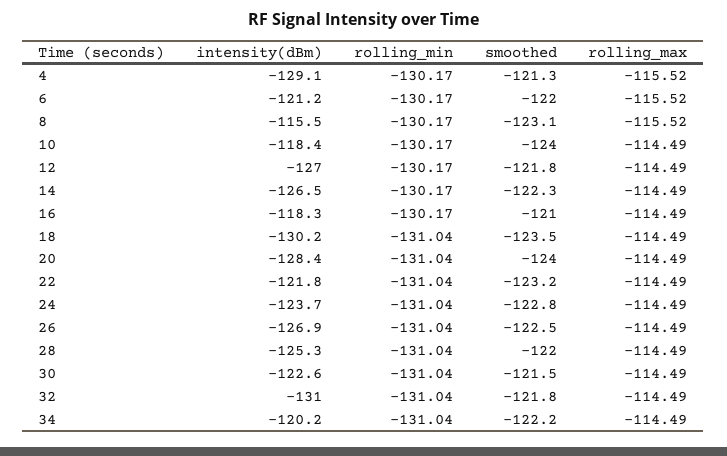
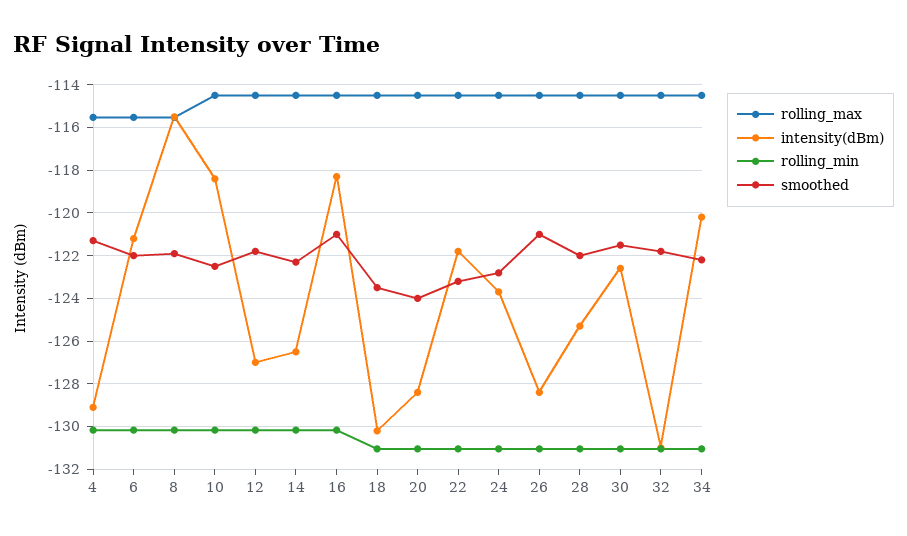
smoothed, 8: -123.1 -> -122
smoothed, 10: -124 -> -122.5
intensity(dBm), 26: -126.9 -> -128.5
smoothed, 26: -122.5 -> -121

